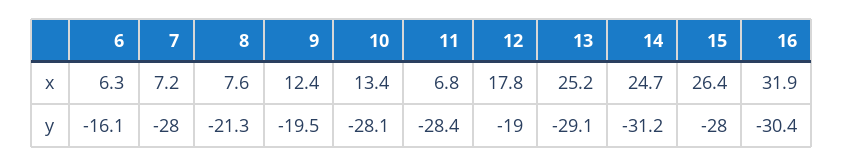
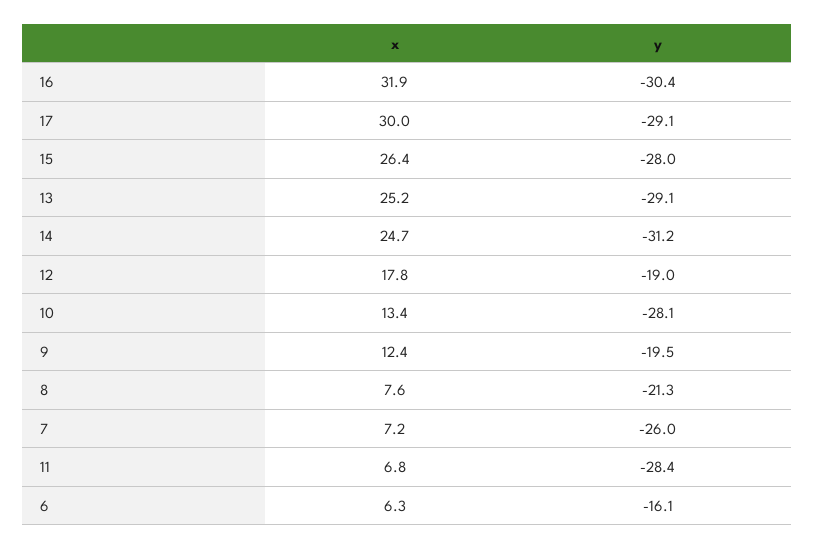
7, y: -28 -> -26
17, x: none -> 30
17, y: none -> -29.1

